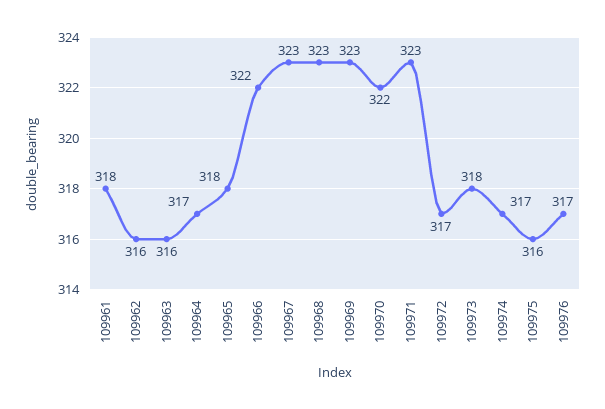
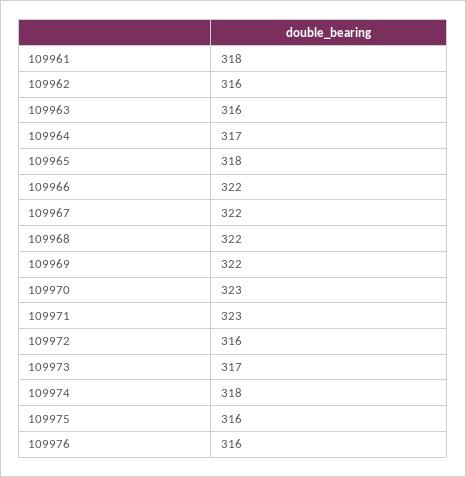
109967: 323 -> 322
109968: 323 -> 322
109969: 323 -> 322
109970: 322 -> 323
109972: 317 -> 316
109973: 318 -> 317
109974: 317 -> 318
109976: 317 -> 316

